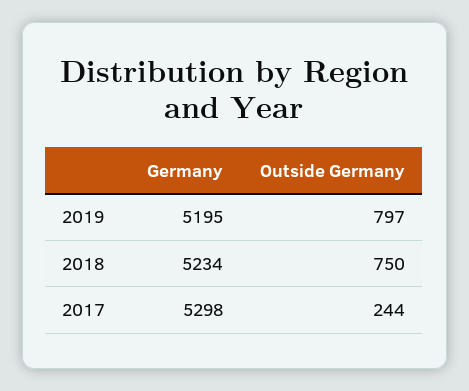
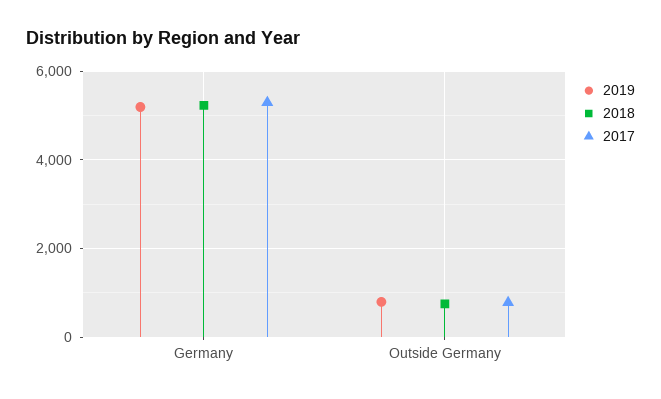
2017, Outside Germany: 244 -> 800

